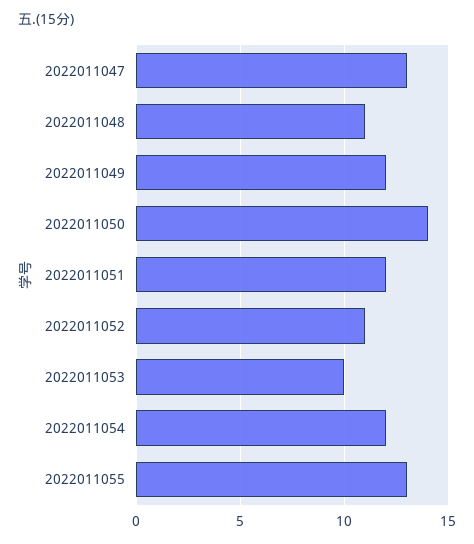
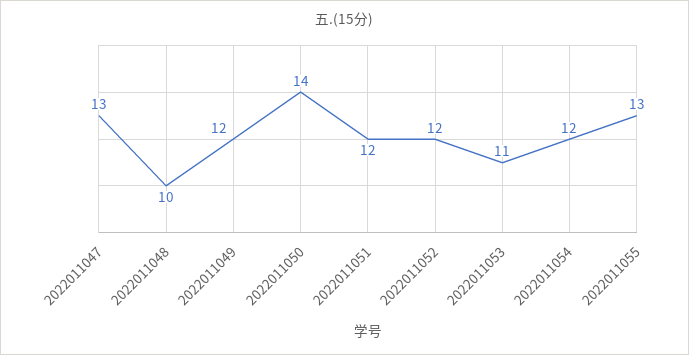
2022011048: 11 -> 10
2022011052: 11 -> 12
2022011053: 10 -> 11

